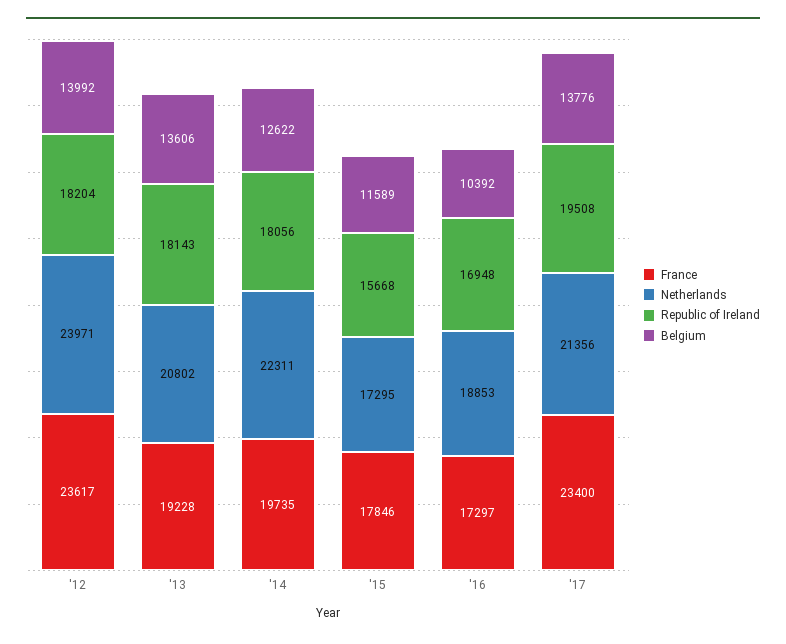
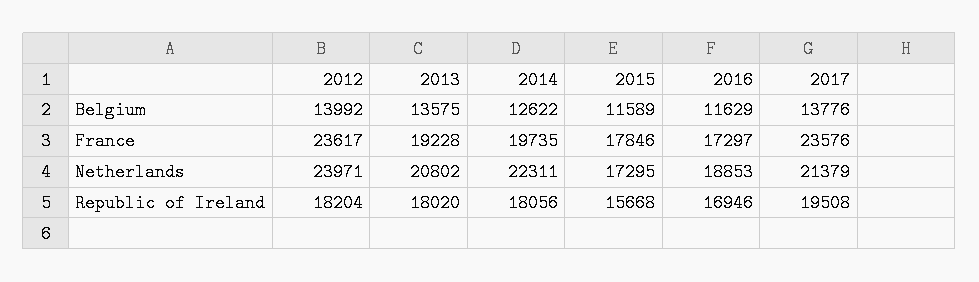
Republic of Ireland, '13: 18143 -> 18020
Belgium, '13: 13606 -> 13575
Republic of Ireland, '16: 16948 -> 16946
Belgium, '16: 10392 -> 11629
France, '17: 23400 -> 23576
Netherlands, '17: 21356 -> 21379

